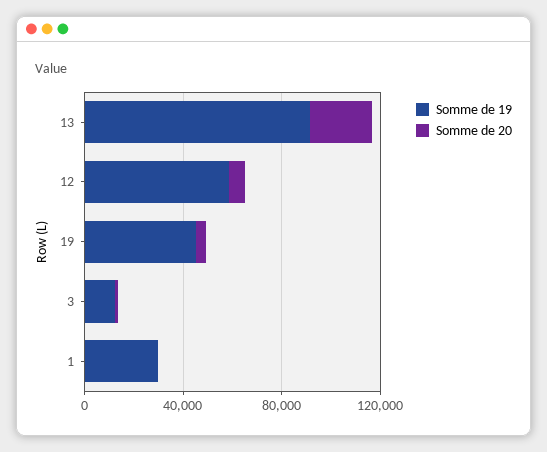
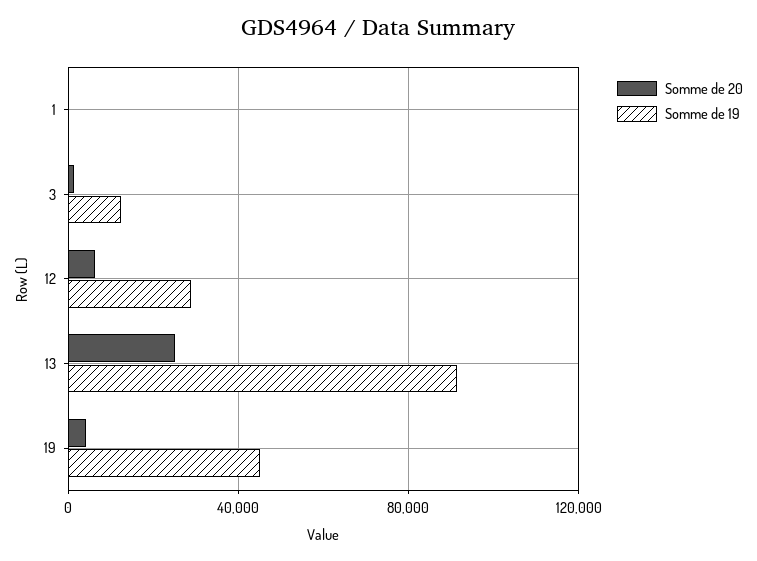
Somme de 19, 12: 60000 -> 30000
Somme de 19, 1: 30000 -> 0

